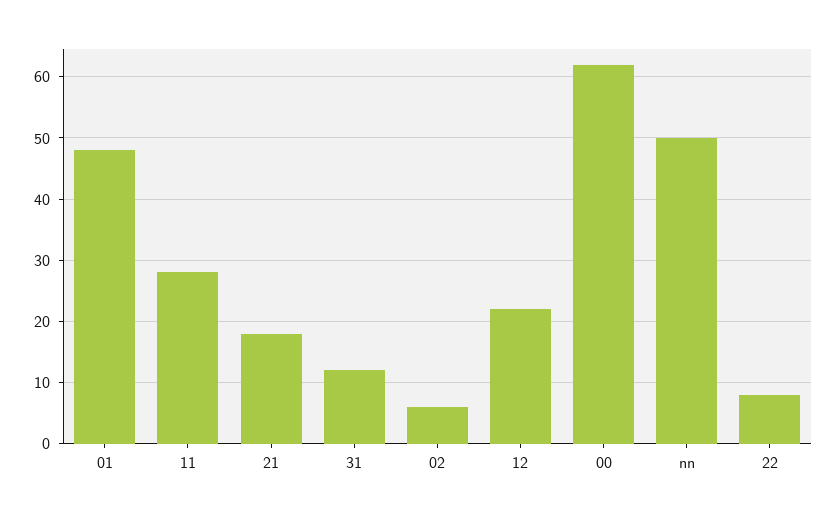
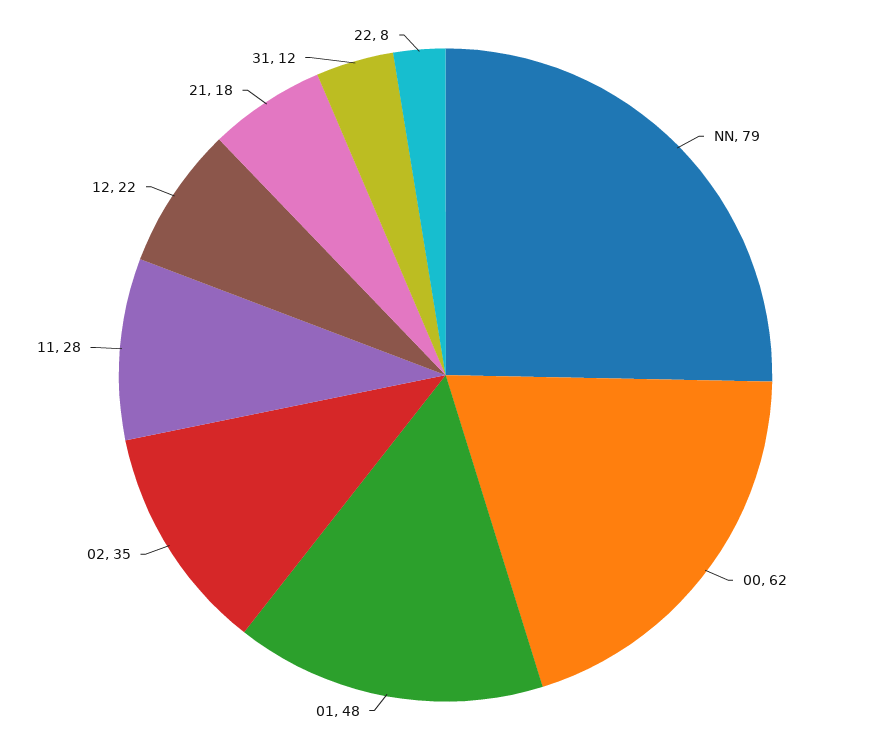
02: 6 -> 35
nn: 50 -> 79

